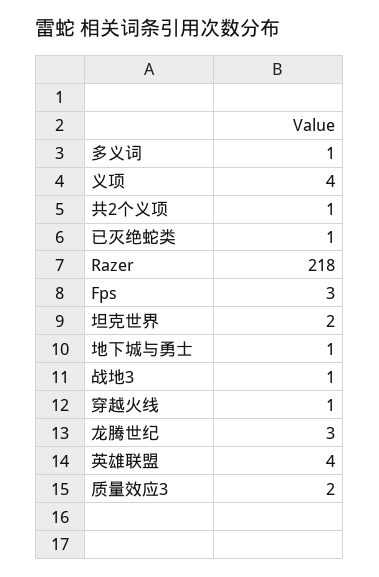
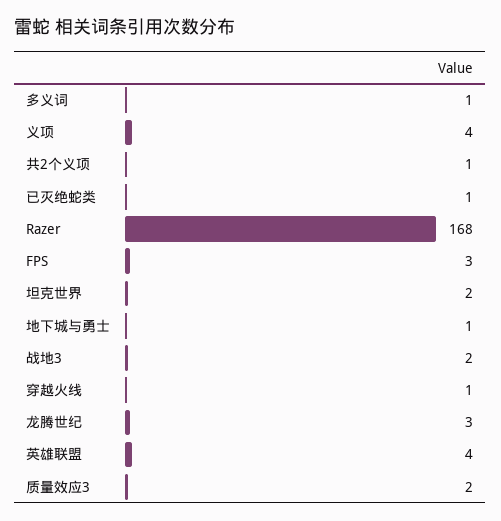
Razer: 218 -> 168
战地3: 1 -> 2

